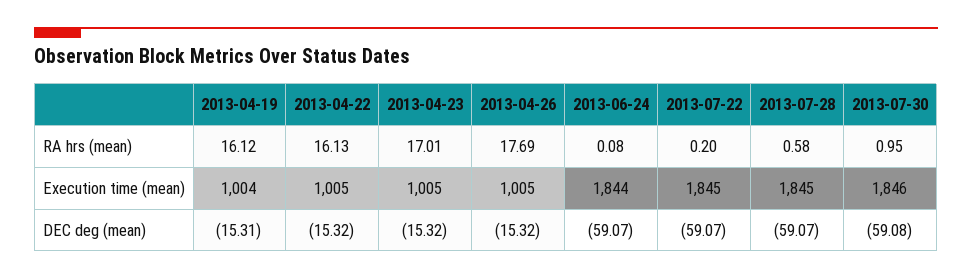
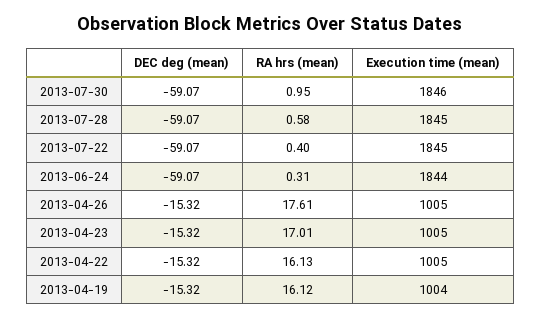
2013-04-26, RA hrs (mean): 17.69 -> 17.61
2013-06-24, RA hrs (mean): 0.08 -> 0.31
2013-07-22, RA hrs (mean): 0.2 -> 0.4
2013-04-19, DEC deg (mean): -15.31 -> -15.32
2013-07-30, DEC deg (mean): -59.08 -> -59.07

